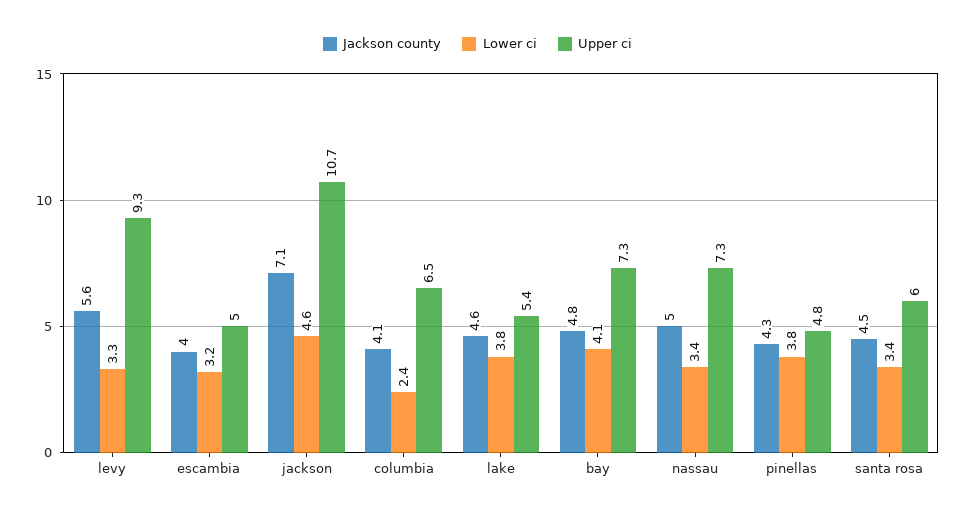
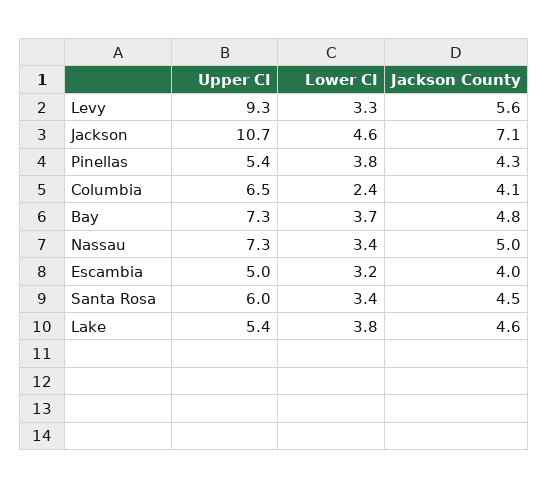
Lower ci, bay: 4.1 -> 3.7
Upper ci, pinellas: 4.8 -> 5.4

